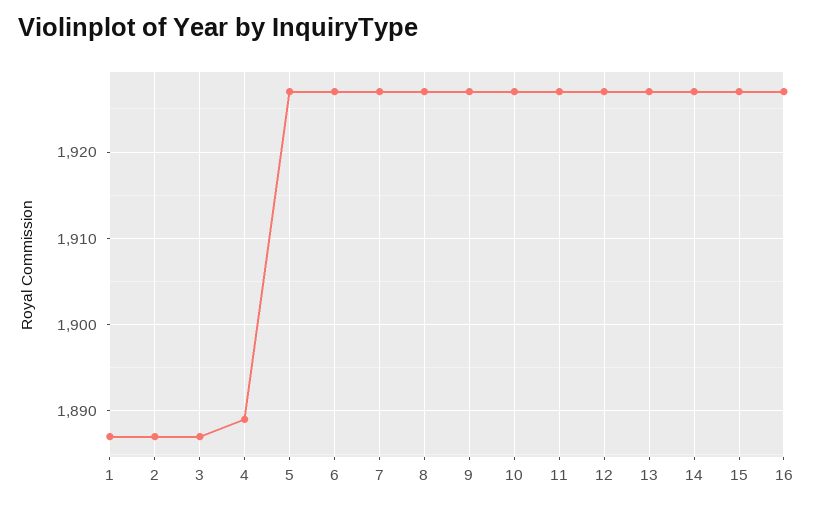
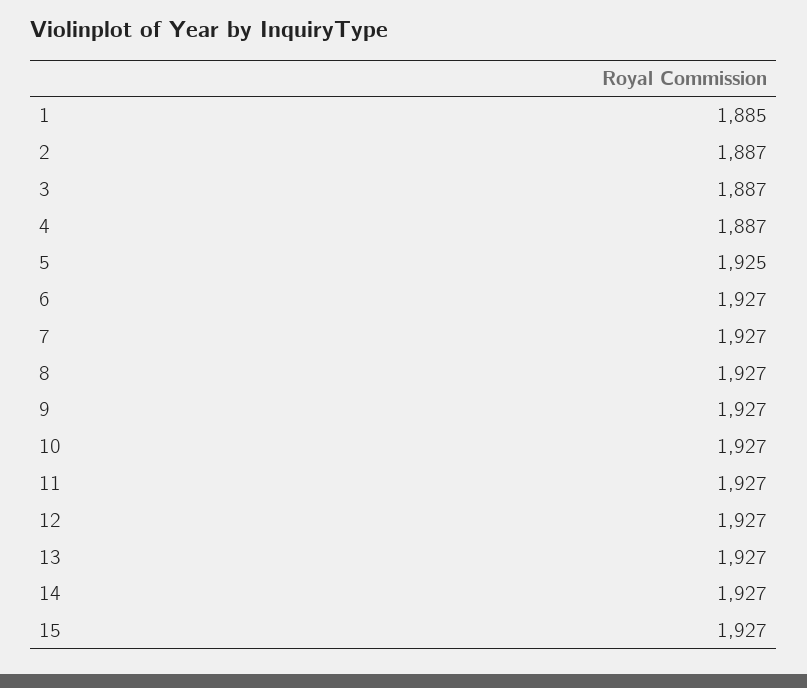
1: 1887 -> 1885
4: 1889 -> 1887
5: 1927 -> 1925
16: 1927 -> none

